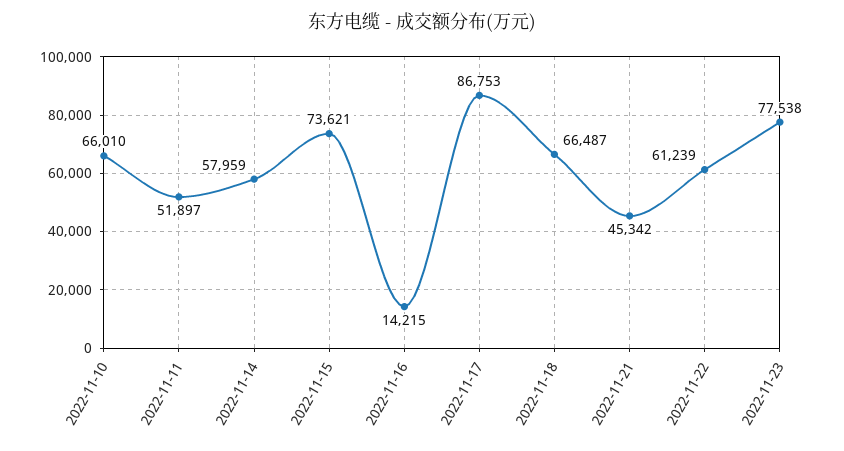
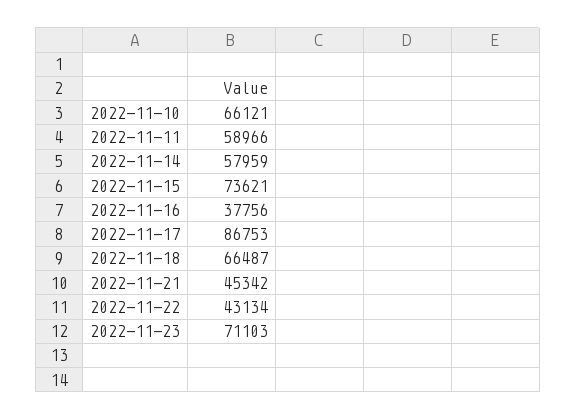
2022-11-10: 66010 -> 66121
2022-11-11: 51897 -> 58966
2022-11-16: 14215 -> 37756
2022-11-22: 61239 -> 43134
2022-11-23: 77538 -> 71103

